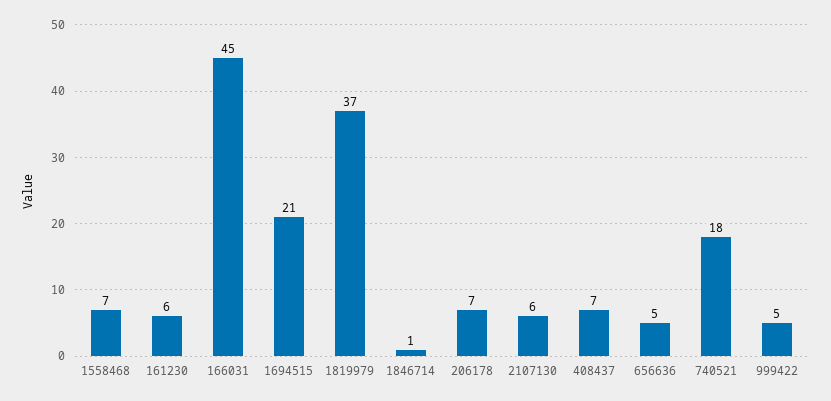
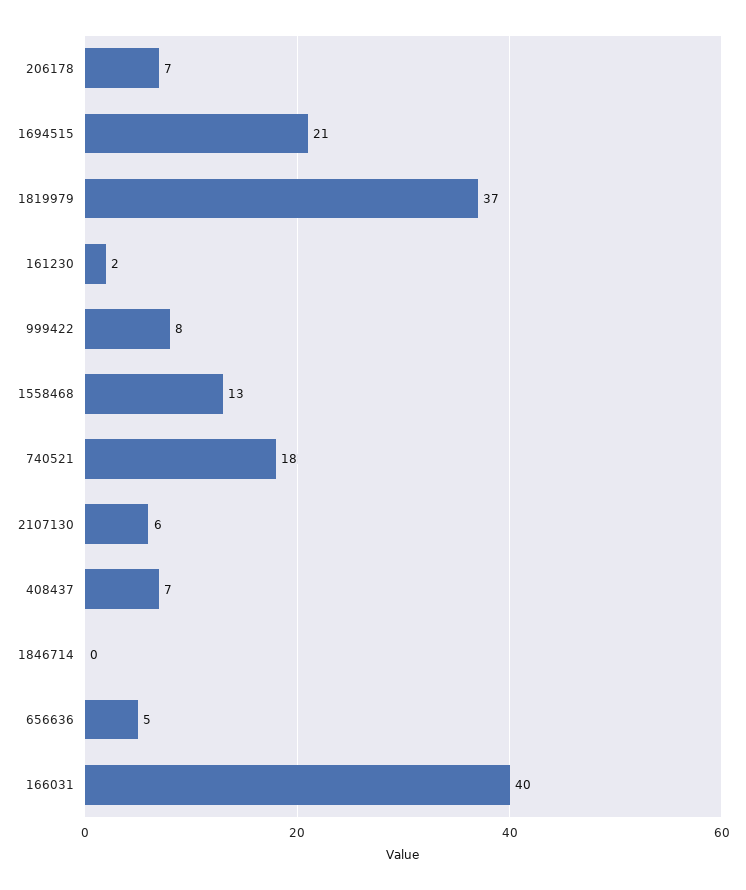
1558468: 7 -> 13
161230: 6 -> 2
166031: 45 -> 40
1846714: 1 -> 0
999422: 5 -> 8

